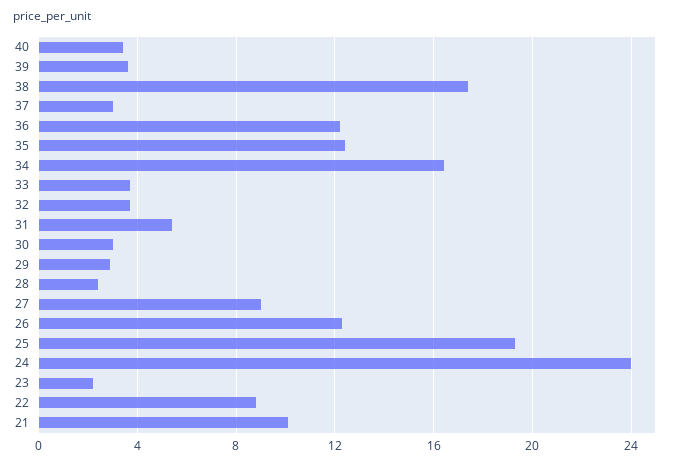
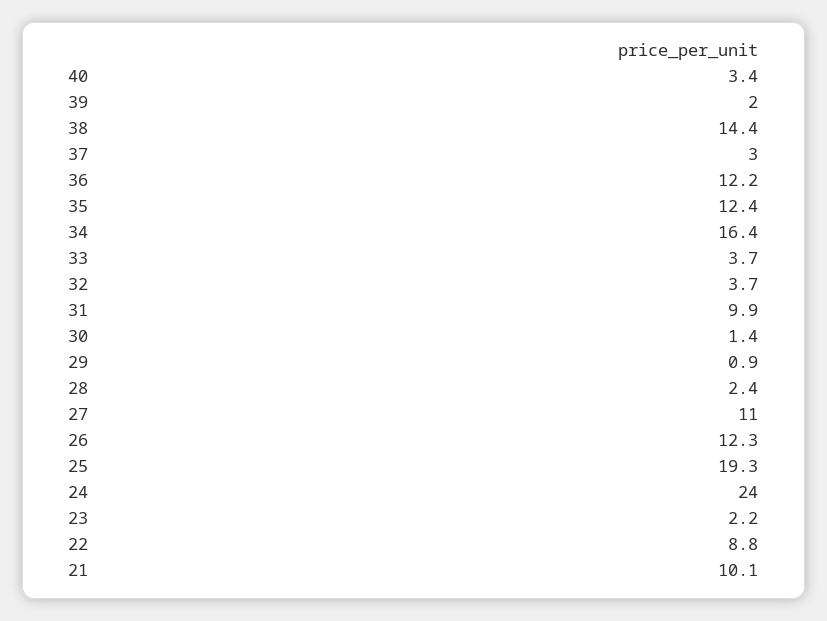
39: 3.5 -> 2
38: 17.5 -> 14.4
31: 5.5 -> 9.9
30: 3 -> 1.4
29: 3 -> 0.9
27: 9 -> 11

